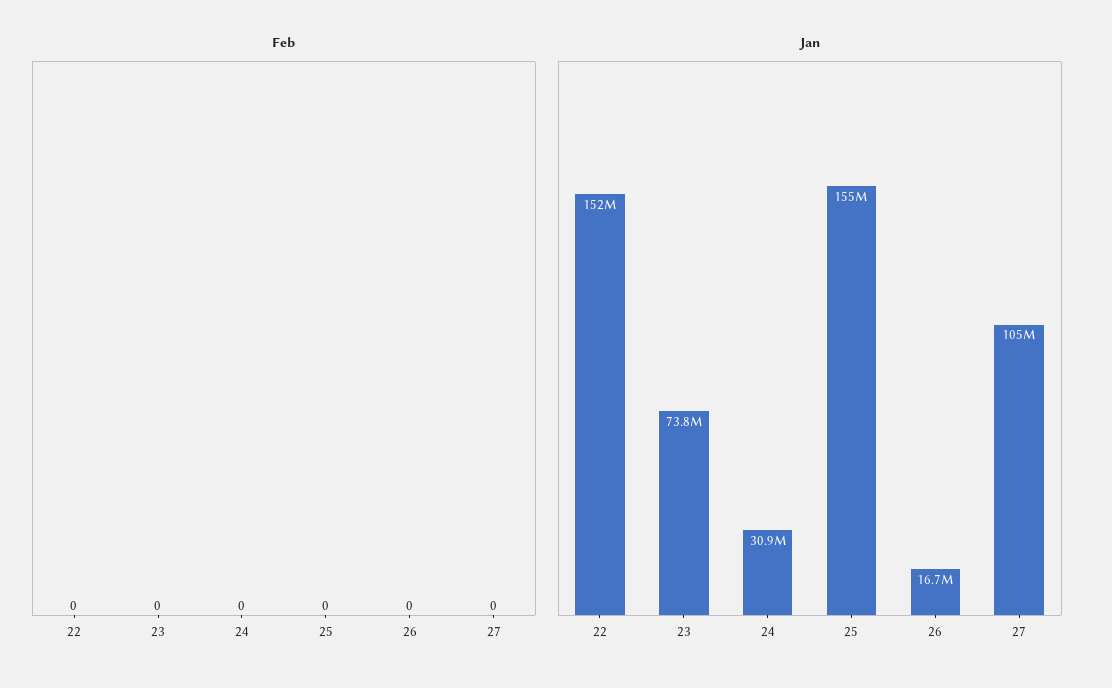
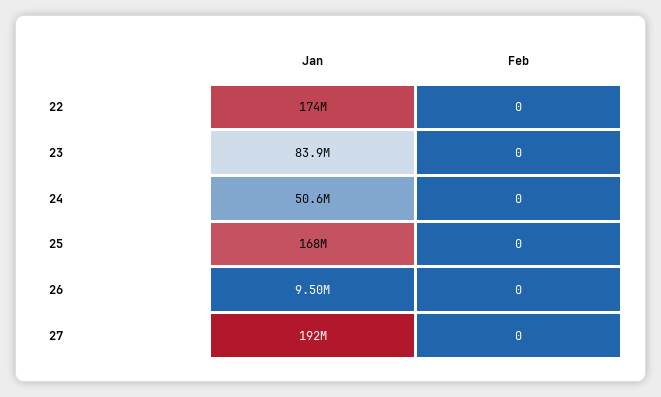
Jan, 22: 152000000 -> 174000000
Jan, 23: 73800000 -> 83900000
Jan, 24: 30900000 -> 50600000
Jan, 25: 155000000 -> 168000000
Jan, 26: 16700000 -> 9500000
Jan, 27: 105000000 -> 192000000

